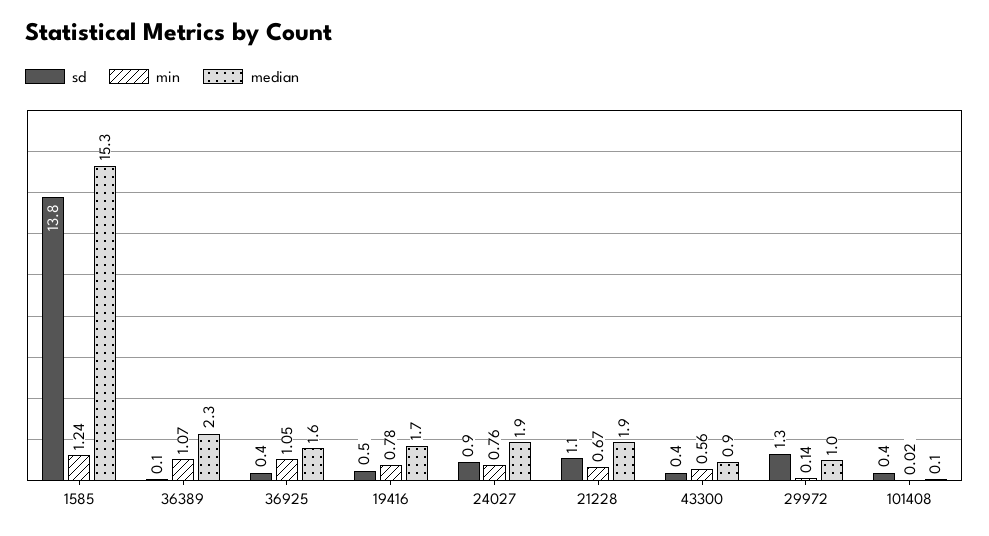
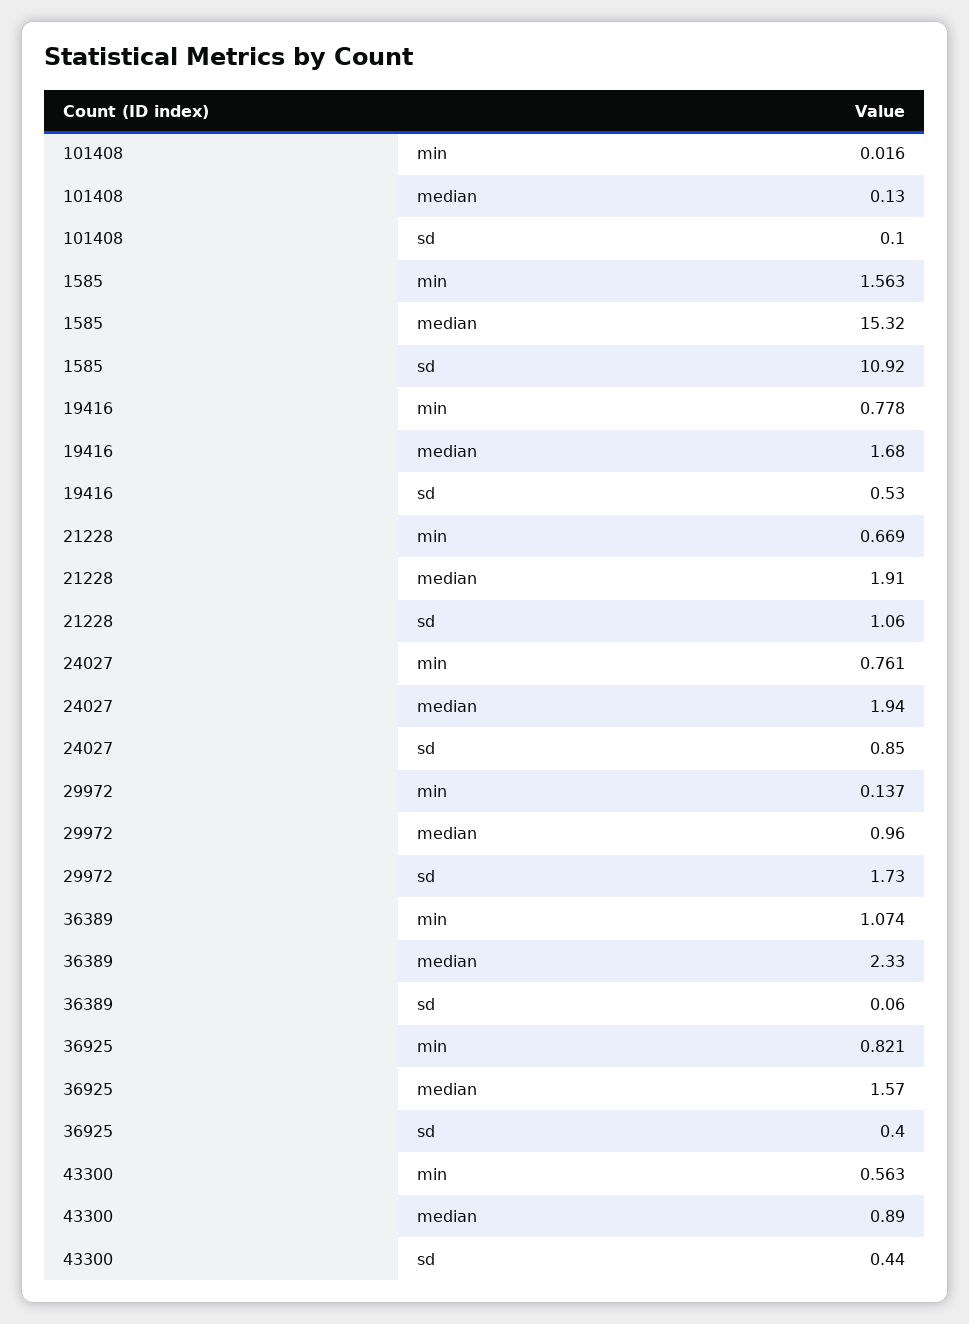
sd, 1585: 13.8 -> 10.92
min, 1585: 1.24 -> 1.563
min, 36925: 1.05 -> 0.821
sd, 29972: 1.3 -> 1.73
sd, 101408: 0.4 -> 0.1

